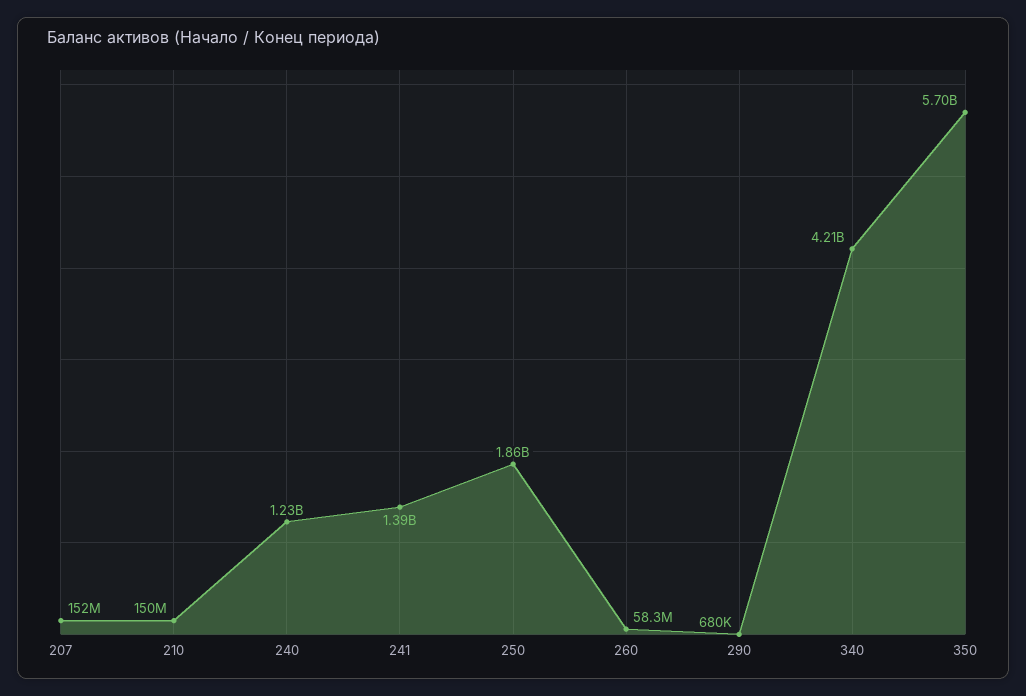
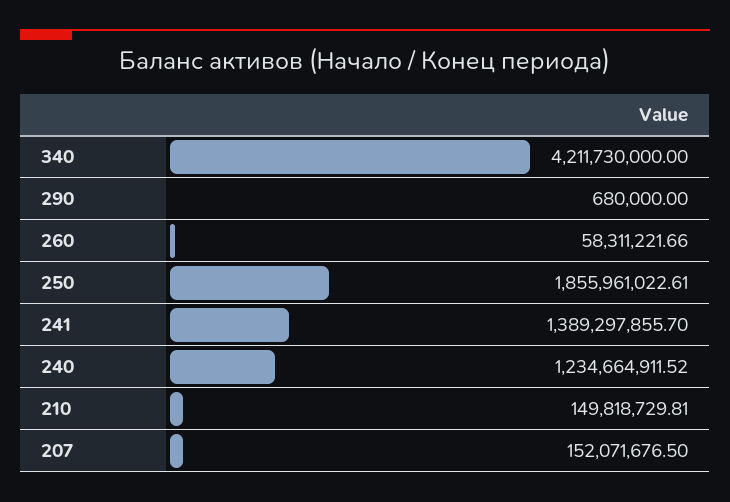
350: 5700000000 -> none

